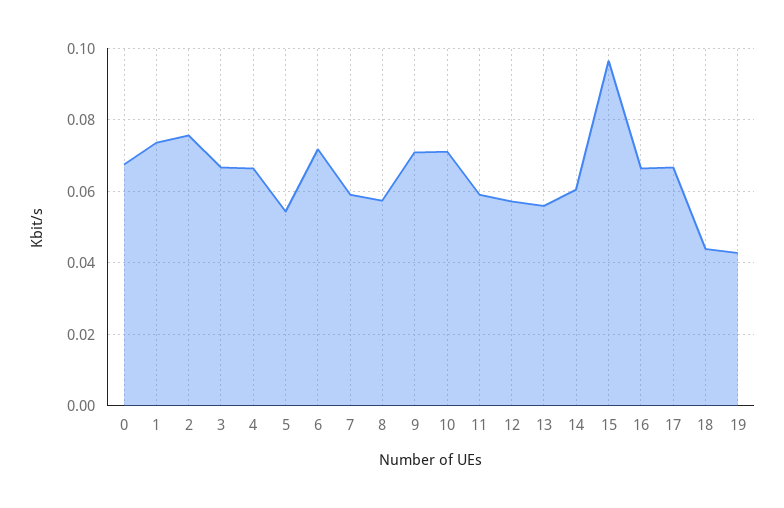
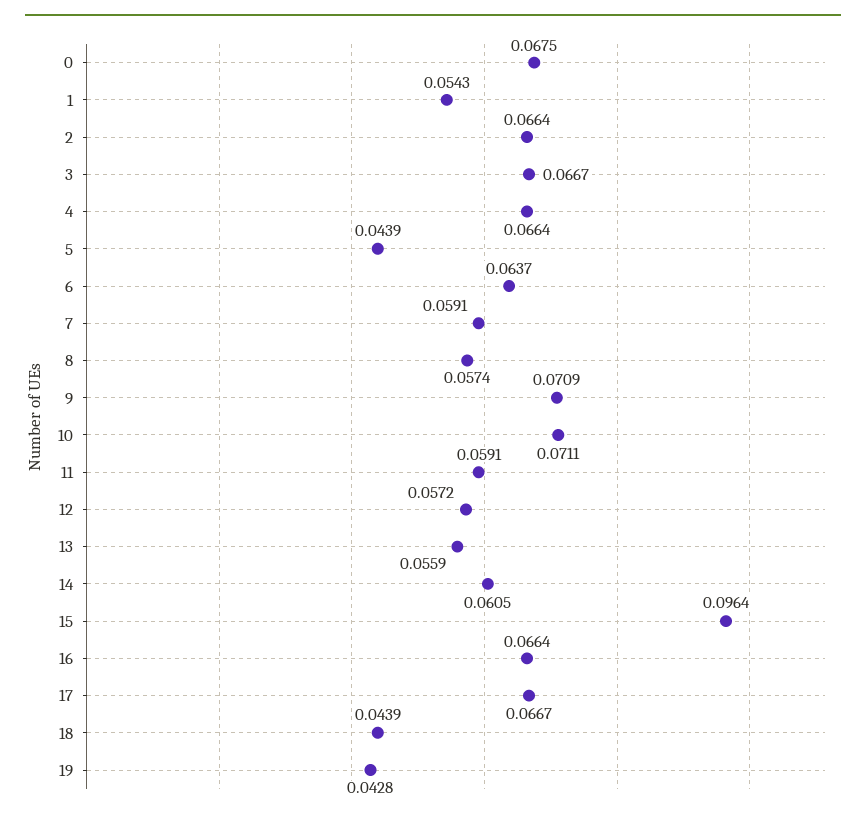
1: 0.074 -> 0.0543
2: 0.076 -> 0.0664
5: 0.054 -> 0.0439
6: 0.072 -> 0.0637

